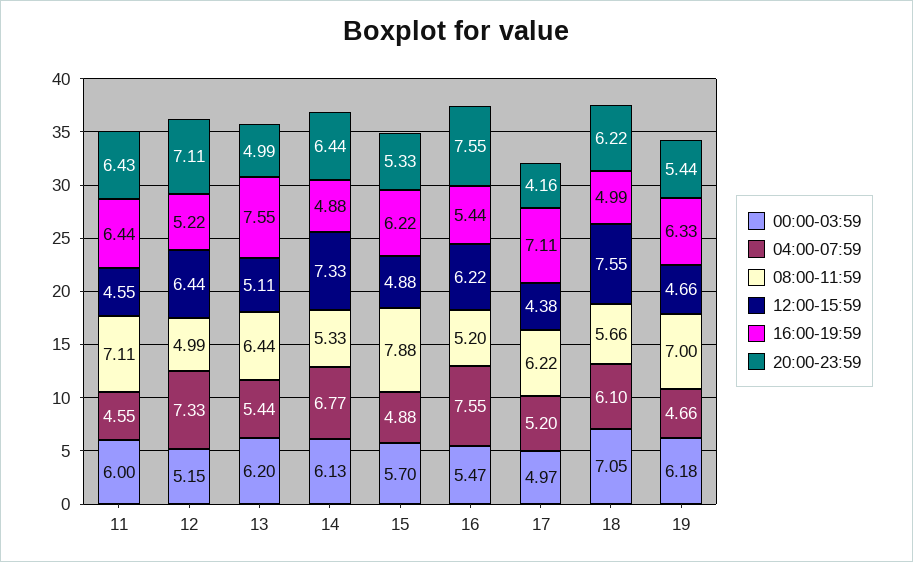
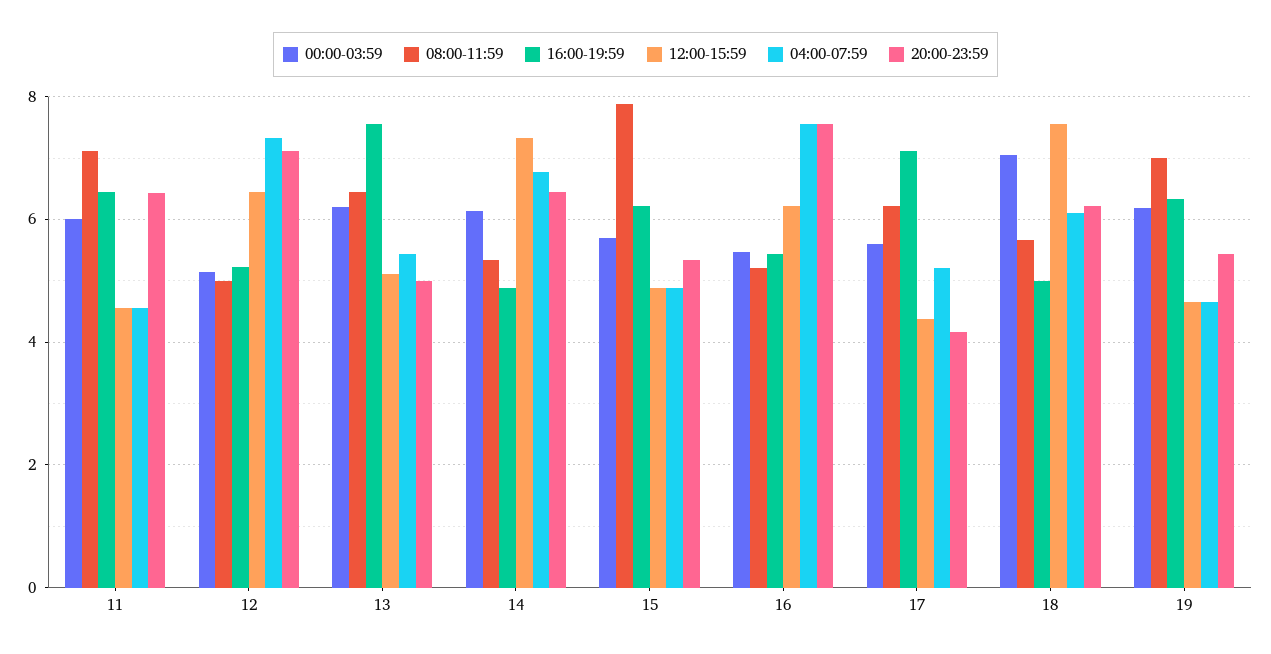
00:00-03:59, 17: 4.97 -> 5.6

